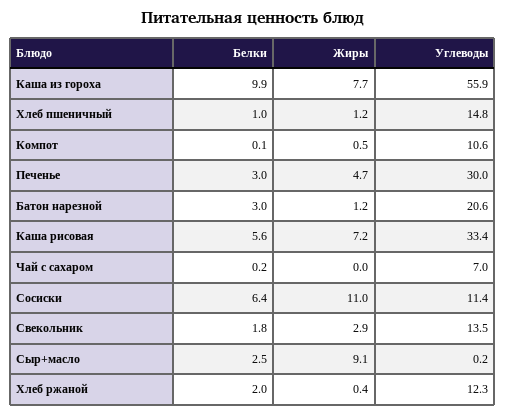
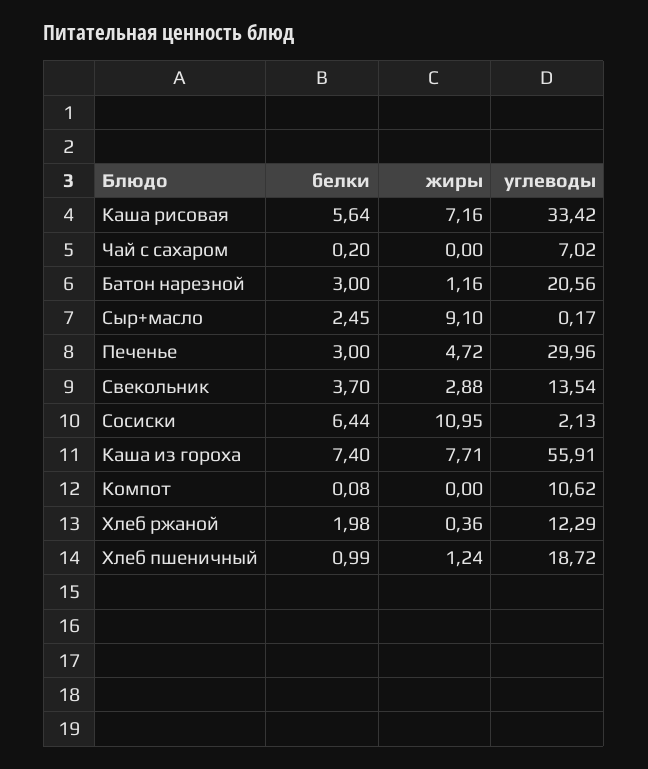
Белки, Каша из гороха: 9.9 -> 7.4
Углеводы, Хлеб пшеничный: 14.8 -> 18.72
Жиры, Компот: 0.5 -> 0
Углеводы, Сосиски: 11.4 -> 2.13
Белки, Свекольник: 1.8 -> 3.7

